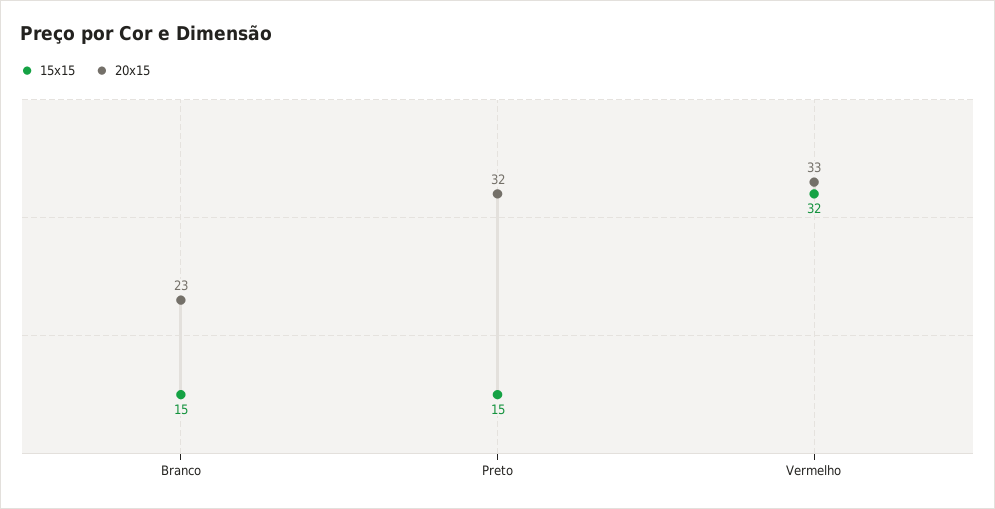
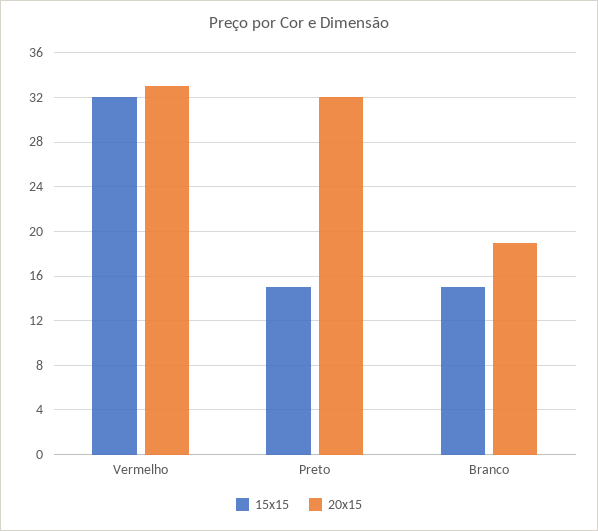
20x15, Branco: 23 -> 19

